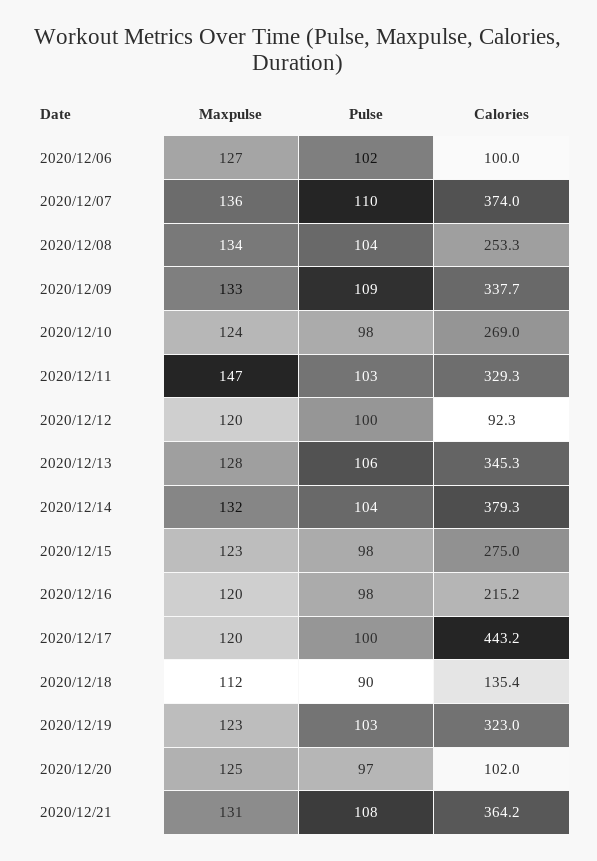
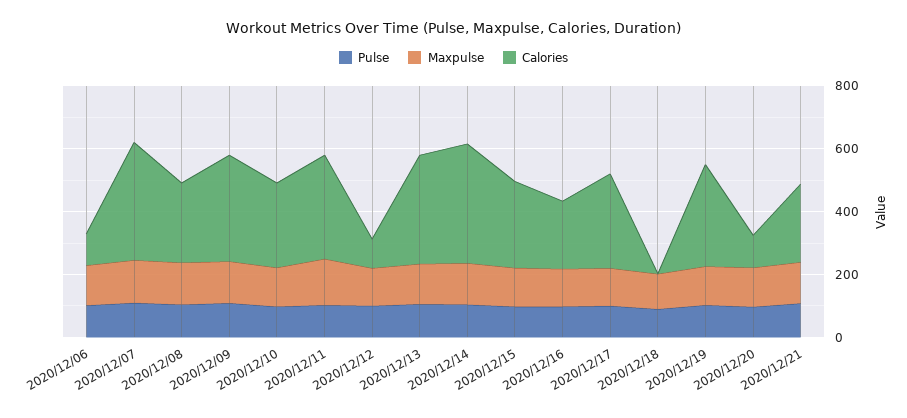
Calories, 2020/12/17: 443.2 -> 300
Calories, 2020/12/18: 135.4 -> 0
Calories, 2020/12/21: 364.2 -> 250

